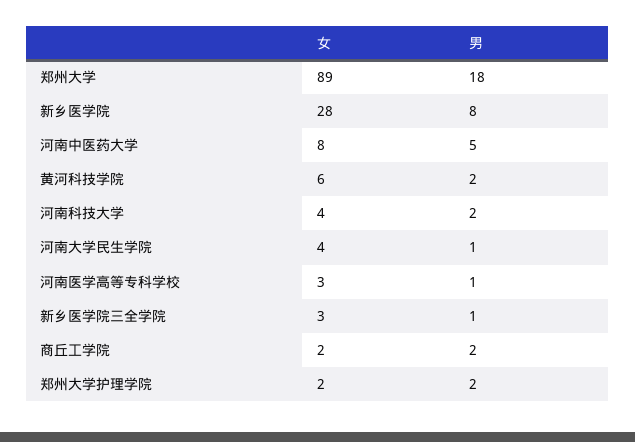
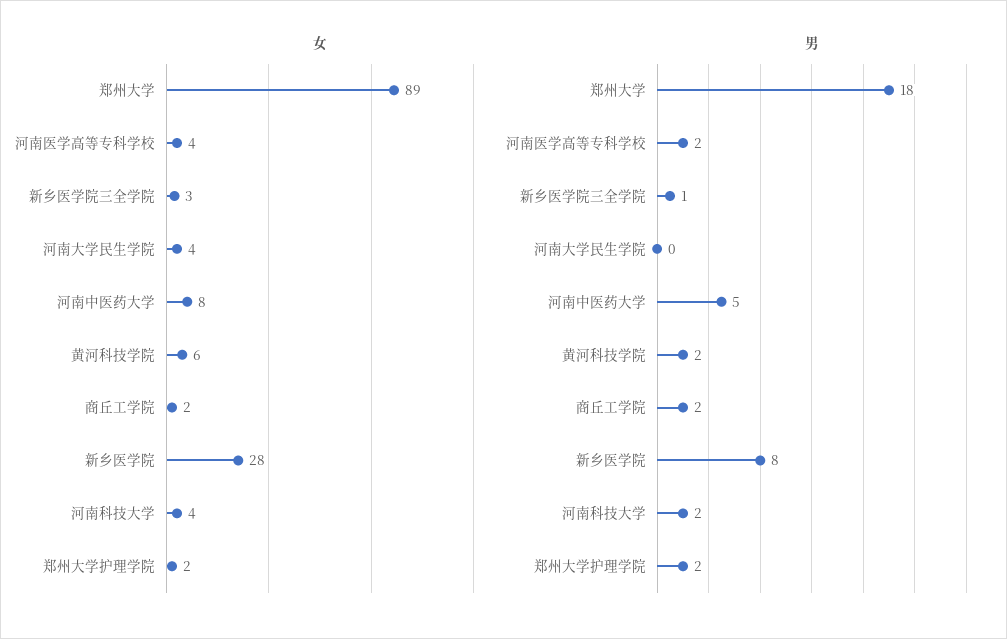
男, 河南大学民生学院: 1 -> 0
女, 河南医学高等专科学校: 3 -> 4
男, 河南医学高等专科学校: 1 -> 2

